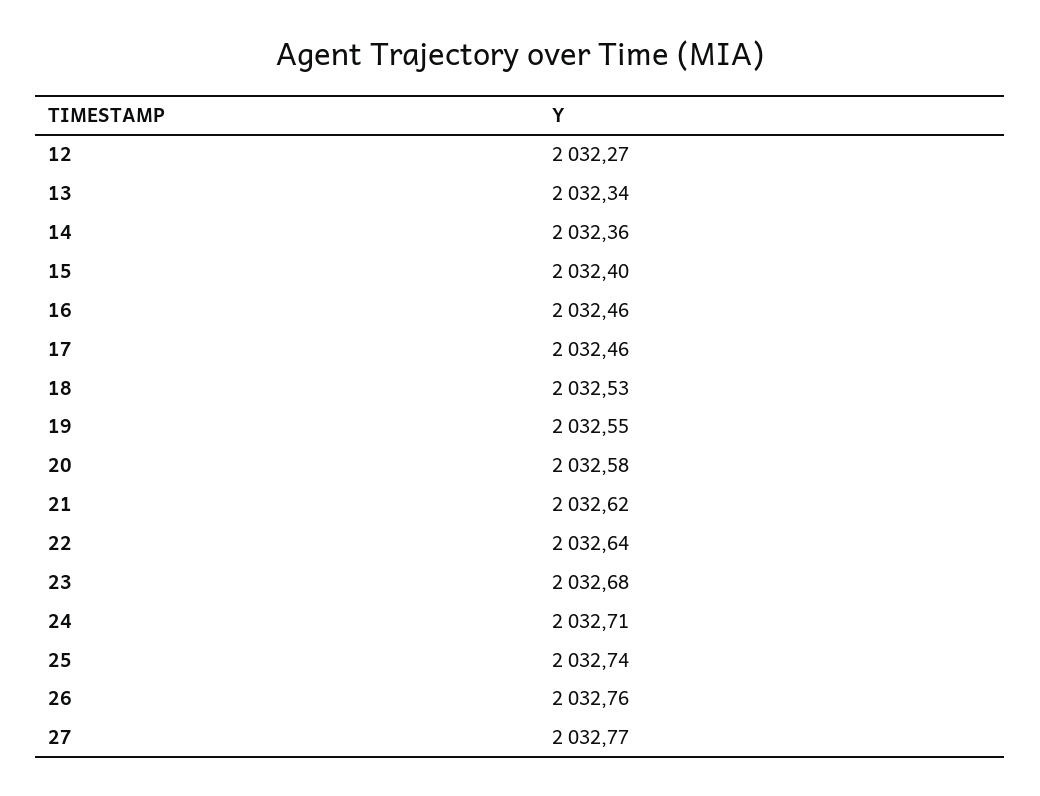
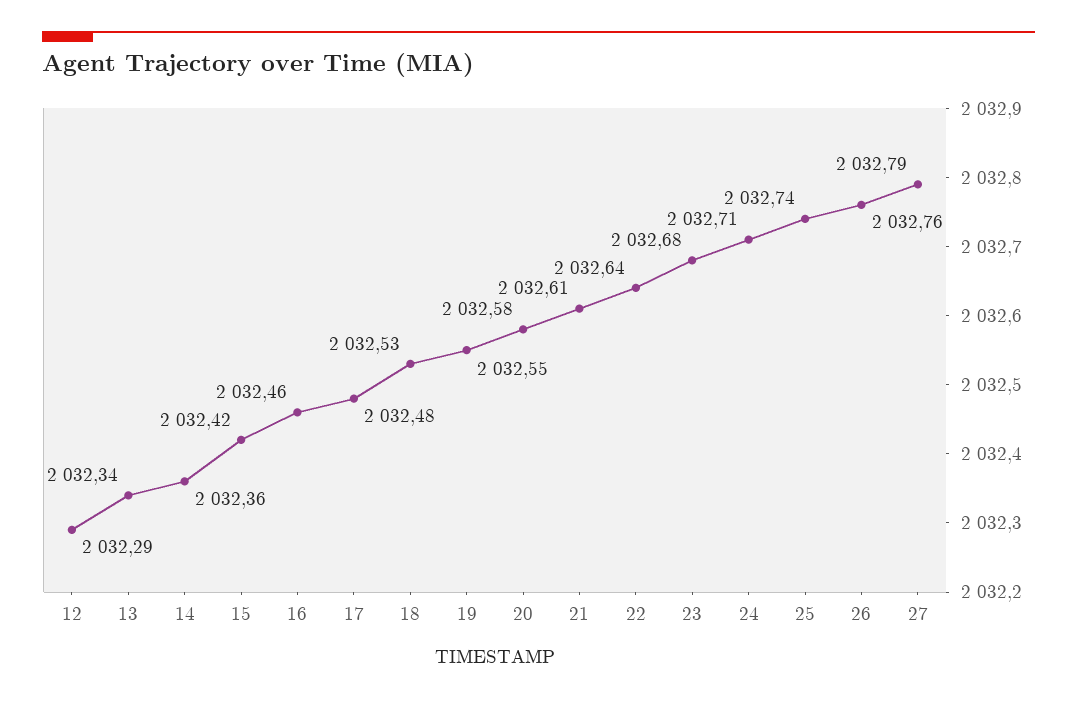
12: 2032.27 -> 2032.29
15: 2032.4 -> 2032.42
17: 2032.46 -> 2032.48
21: 2032.62 -> 2032.61
27: 2032.77 -> 2032.79

